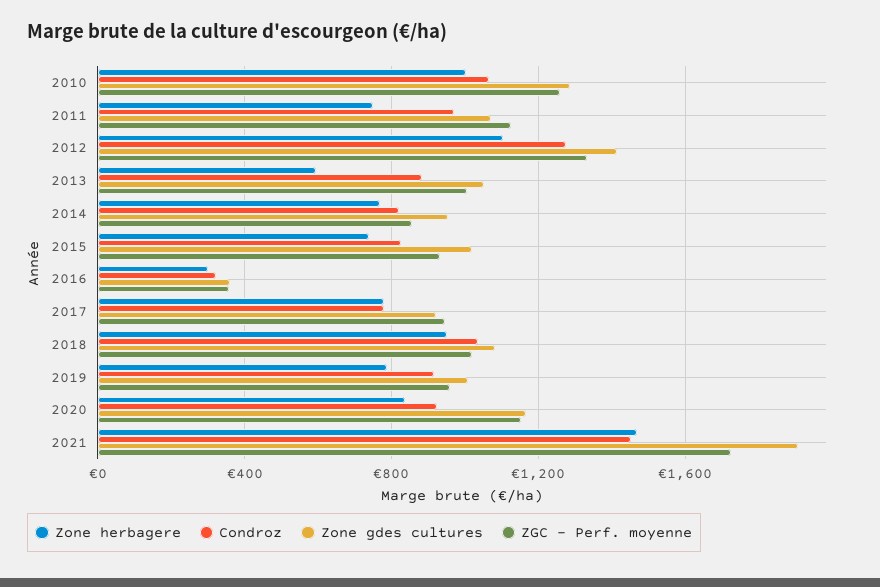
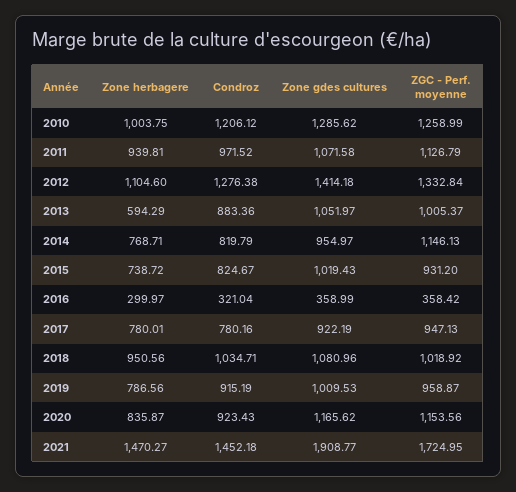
Condroz, 2010: 1050 -> 1206.12
Zone herbagere, 2011: 750 -> 939.81
ZGC - Perf. moyenne, 2014: 850 -> 1146.13

